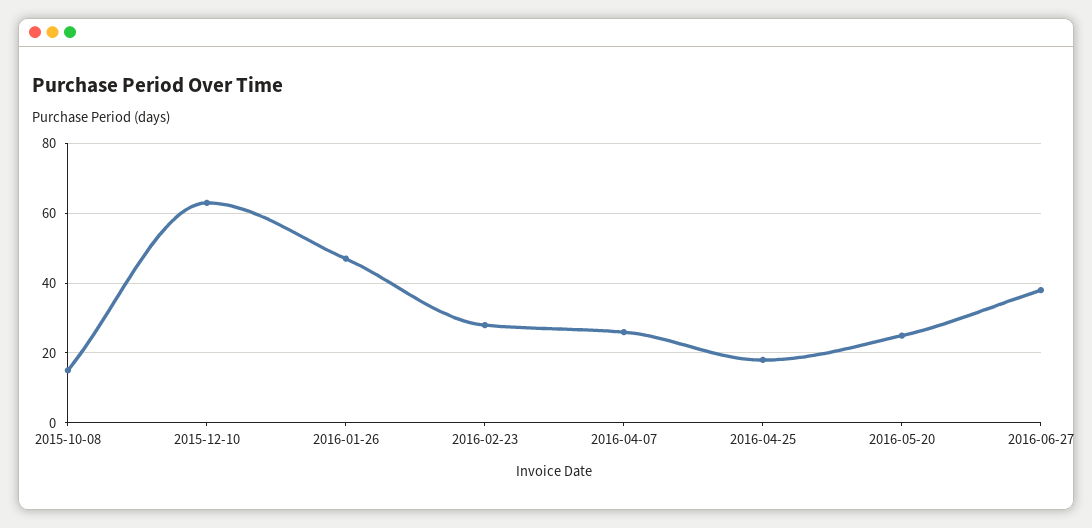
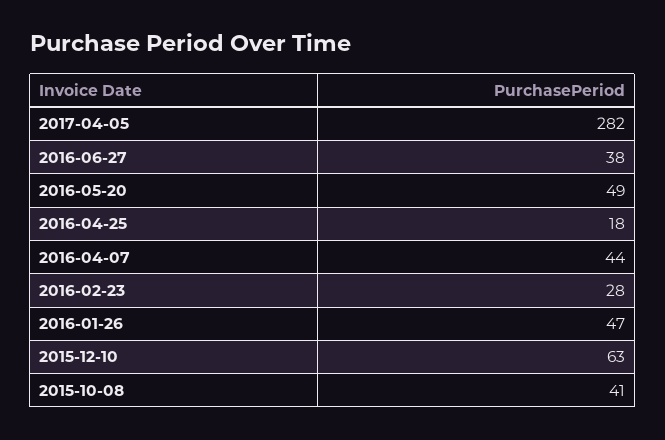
2015-10-08: 15 -> 41
2016-04-07: 25 -> 44
2016-05-20: 25 -> 49
2017-04-05: none -> 282

